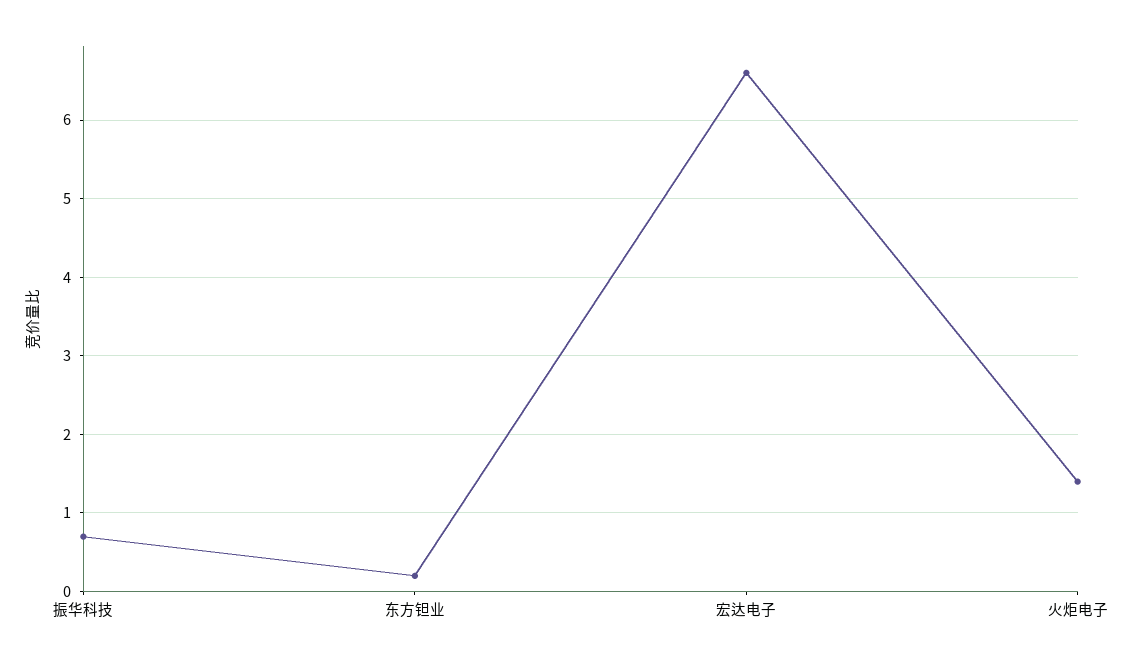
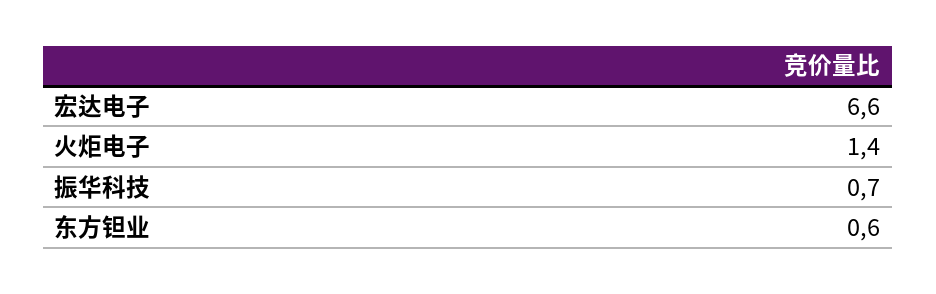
东方钽业: 0.2 -> 0.6

